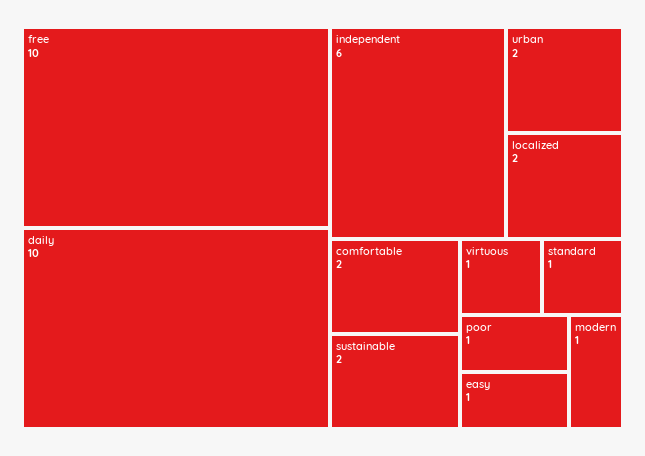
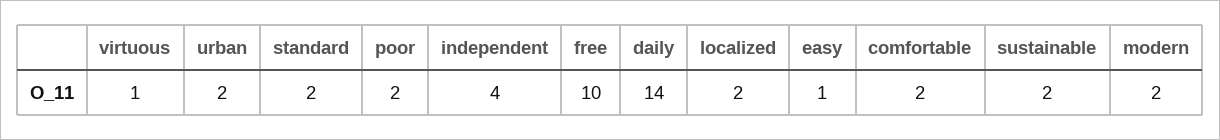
daily: 10 -> 14
independent: 6 -> 4
standard: 1 -> 2
poor: 1 -> 2
modern: 1 -> 2

